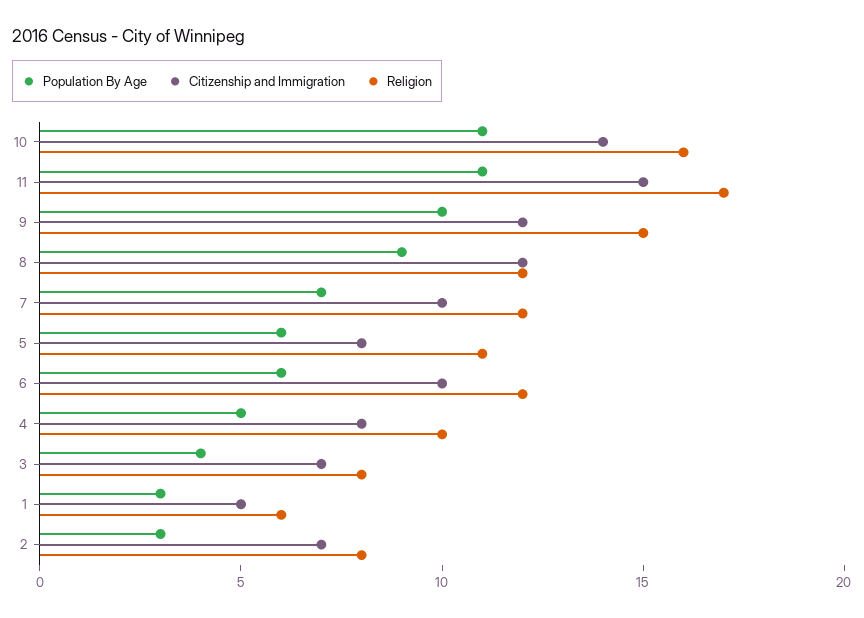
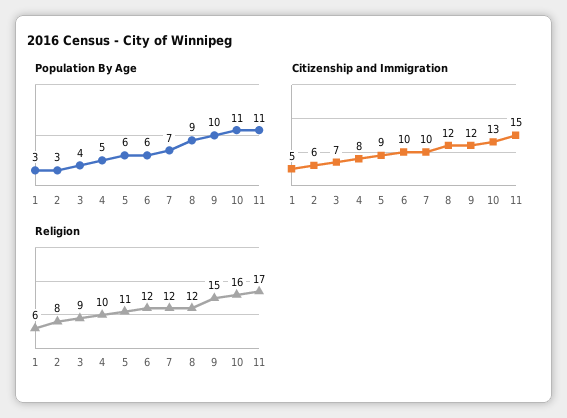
Citizenship and Immigration, 10: 14 -> 13
Citizenship and Immigration, 5: 8 -> 9
Religion, 3: 8 -> 9
Citizenship and Immigration, 2: 7 -> 6

